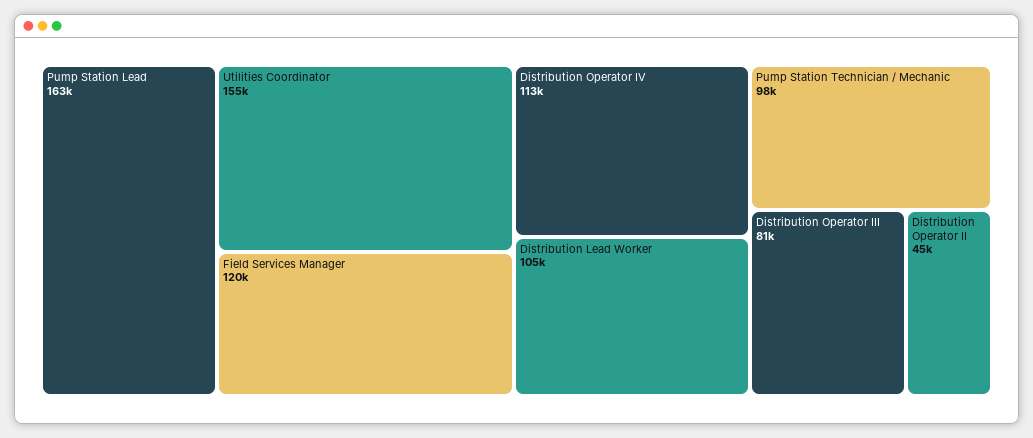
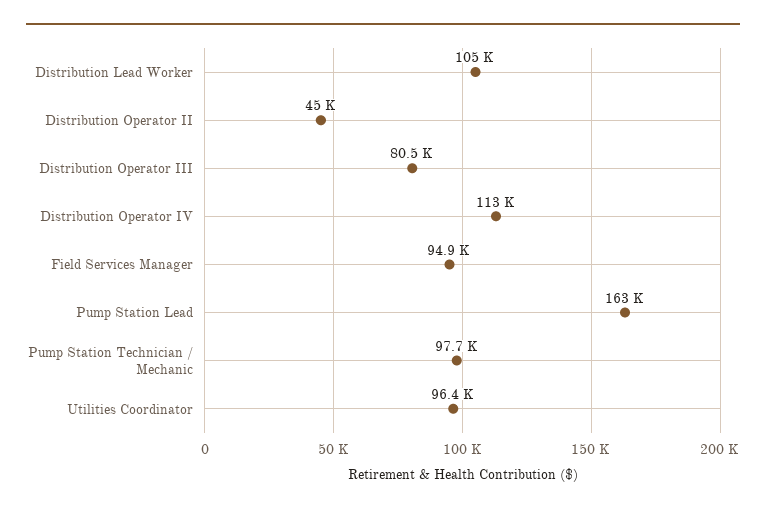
Utilities Coordinator: 155000 -> 96400
Field Services Manager: 120000 -> 94900

